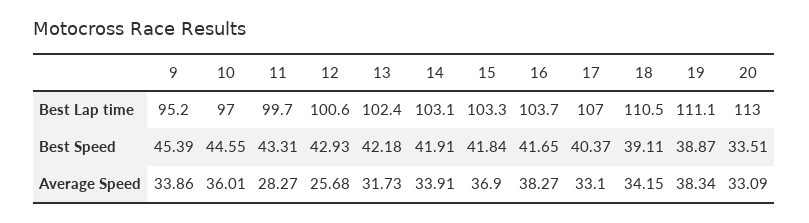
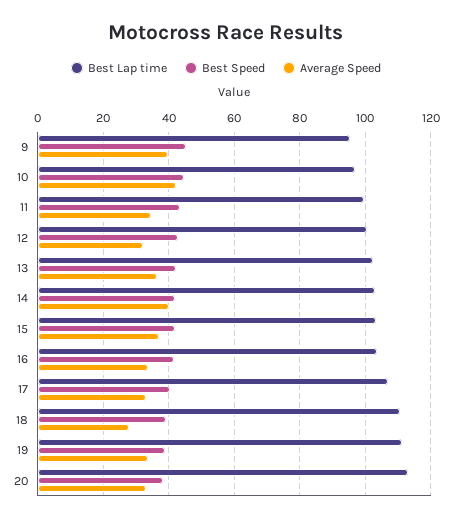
Best Speed, 20: 33.51 -> 38
Average Speed, 9: 33.86 -> 40
Average Speed, 10: 36.01 -> 42
Average Speed, 11: 28.27 -> 34
Average Speed, 12: 25.68 -> 32
Average Speed, 13: 31.73 -> 36
Average Speed, 14: 33.91 -> 40
Average Speed, 16: 38.27 -> 34
Average Speed, 18: 34.15 -> 28
Average Speed, 19: 38.34 -> 34

